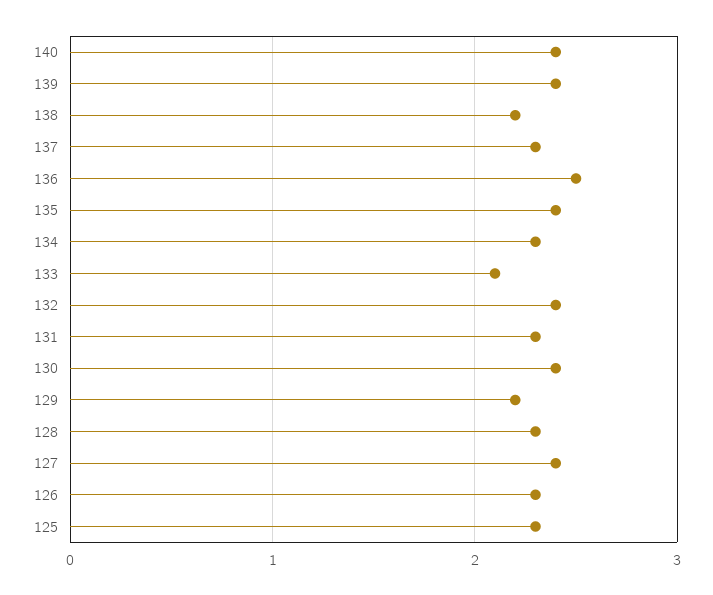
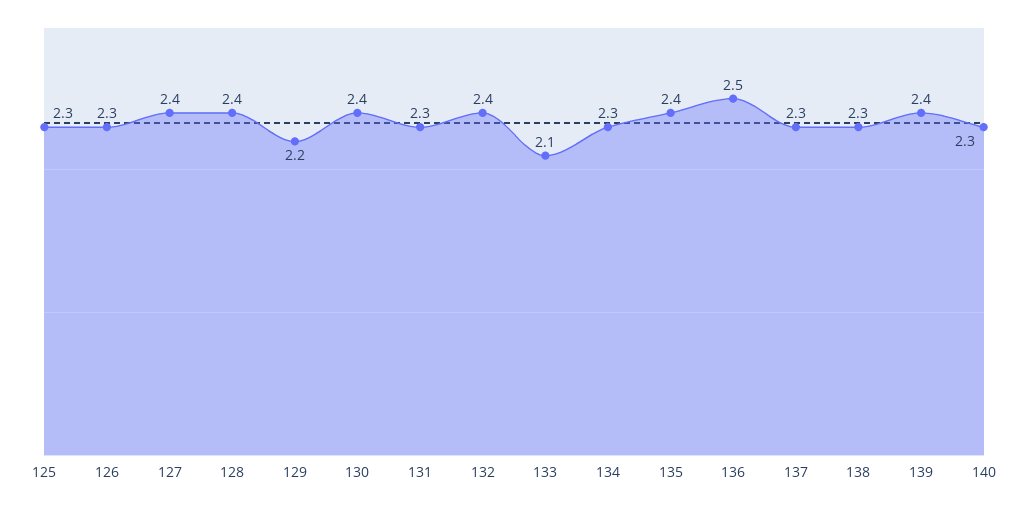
140: 2.4 -> 2.3
138: 2.2 -> 2.3
128: 2.3 -> 2.4

